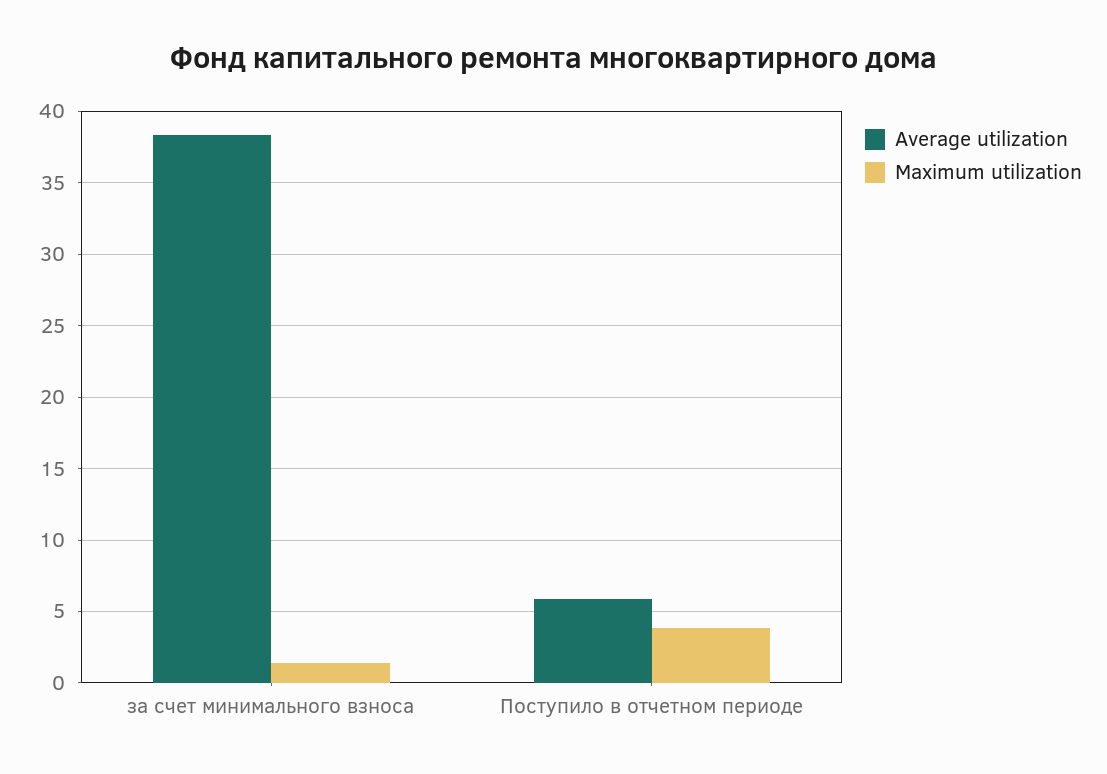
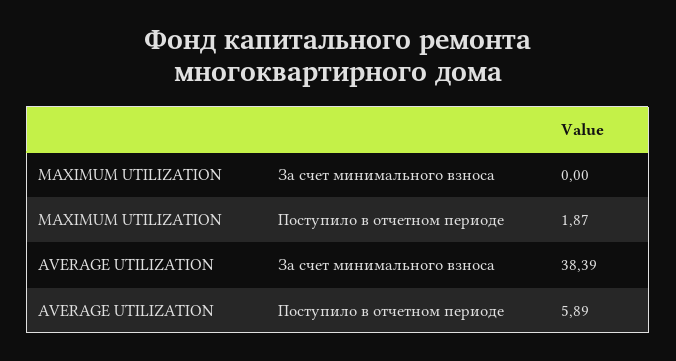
Maximum utilization, за счет минимального взноса: 1.5 -> 0
Maximum utilization, Поступило в отчетном периоде: 4 -> 1.87

